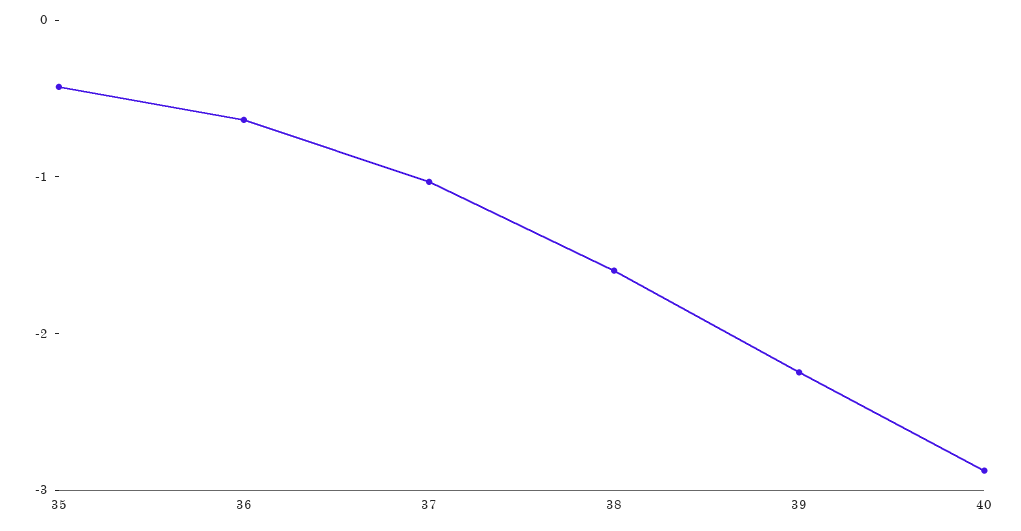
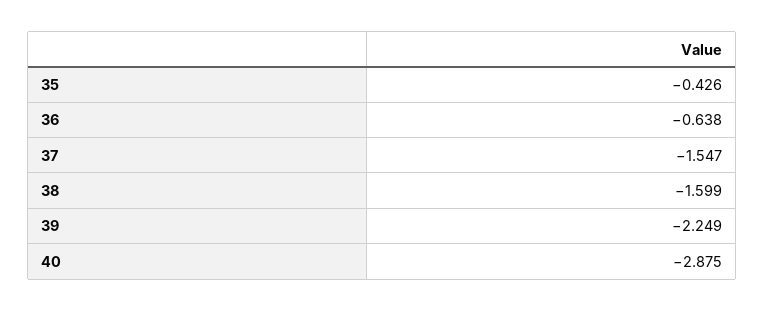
37: -1 -> -1.547

